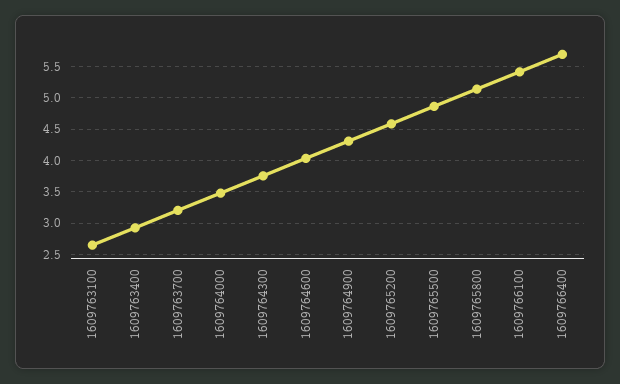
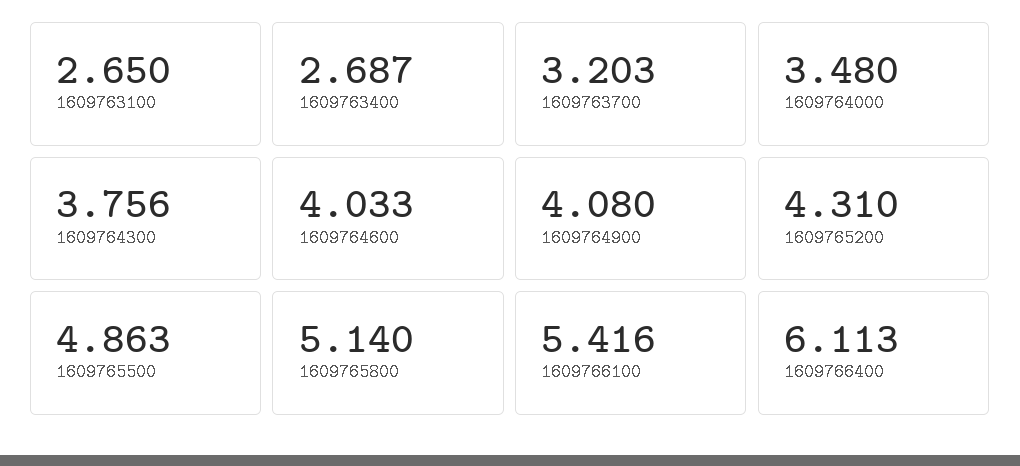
1609763400: 2.9 -> 2.687
1609764900: 4.3 -> 4.08
1609765200: 4.6 -> 4.31
1609766400: 5.7 -> 6.113

